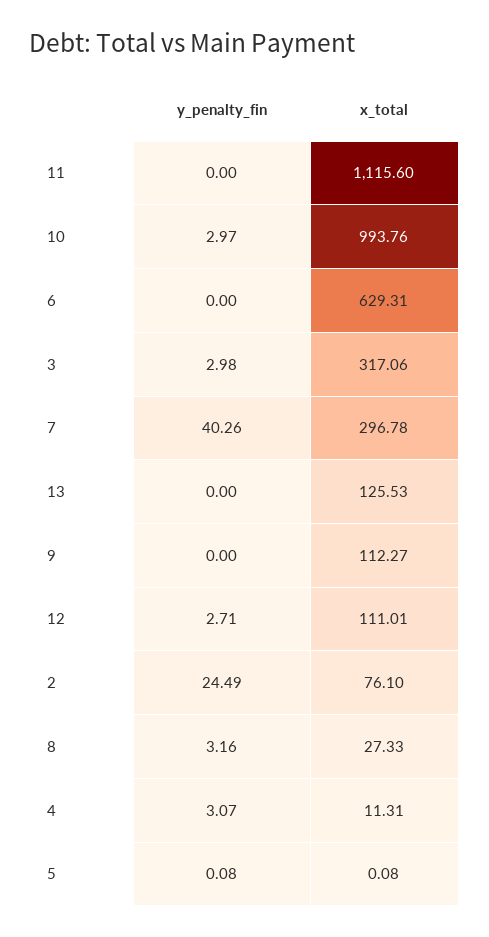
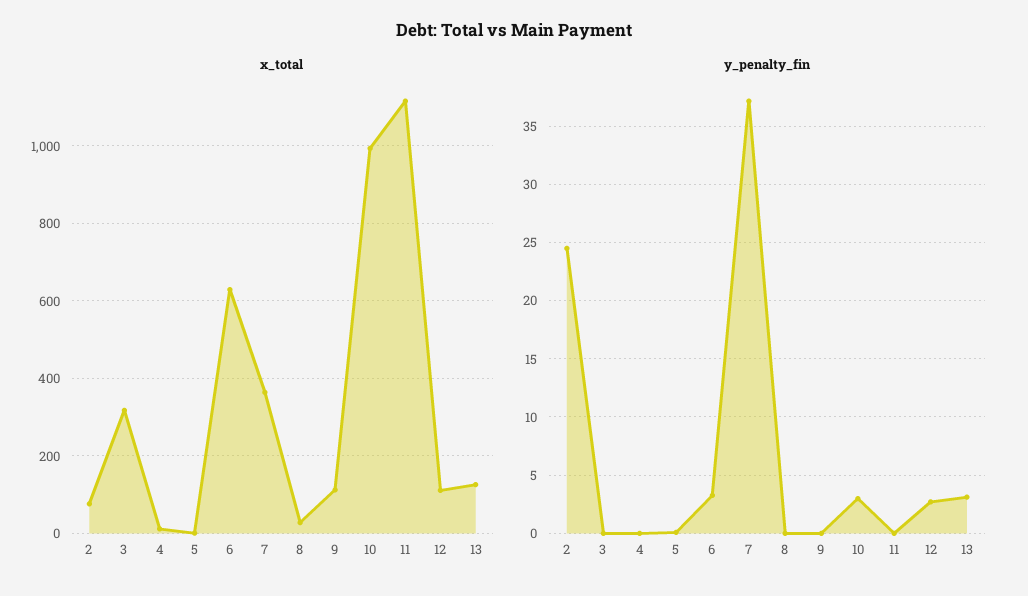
y_penalty_fin, 6: 0 -> 3
y_penalty_fin, 3: 2.98 -> 0
y_penalty_fin, 7: 40.26 -> 37
x_total, 7: 296.78 -> 360
y_penalty_fin, 13: 0 -> 3
y_penalty_fin, 8: 3.16 -> 0
y_penalty_fin, 4: 3.07 -> 0

